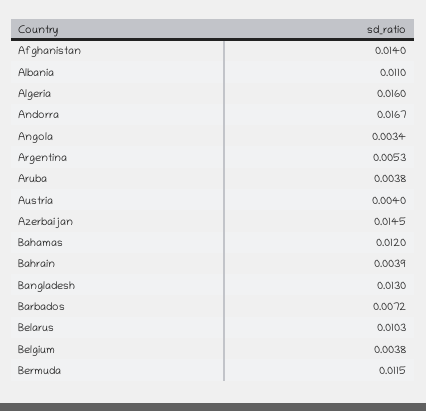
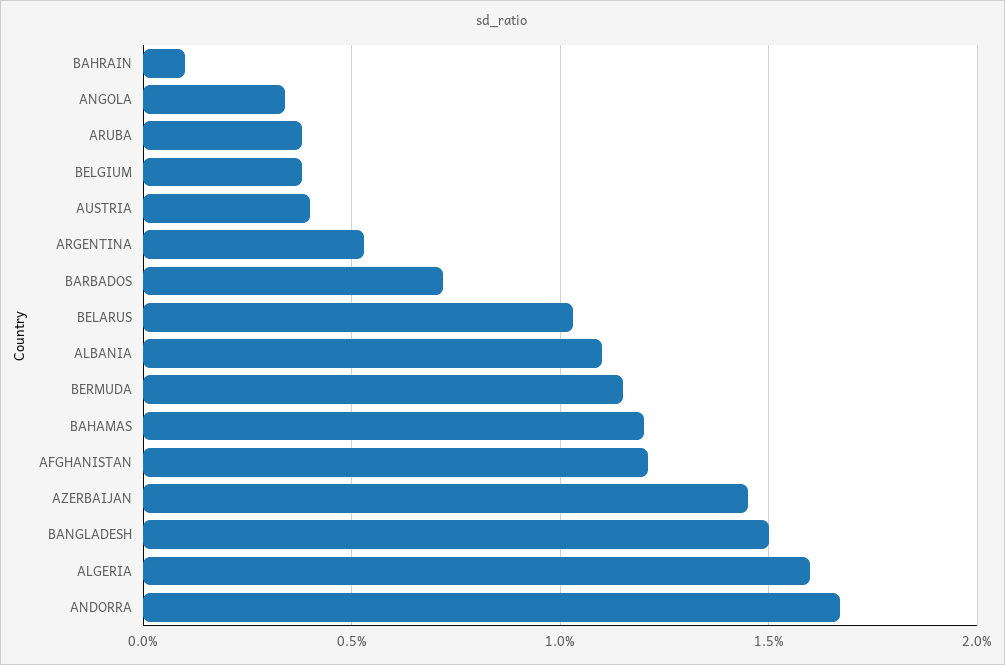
Afghanistan: 0.014 -> 0.012
Bahrain: 0.0039 -> 0.001
Bangladesh: 0.013 -> 0.015

